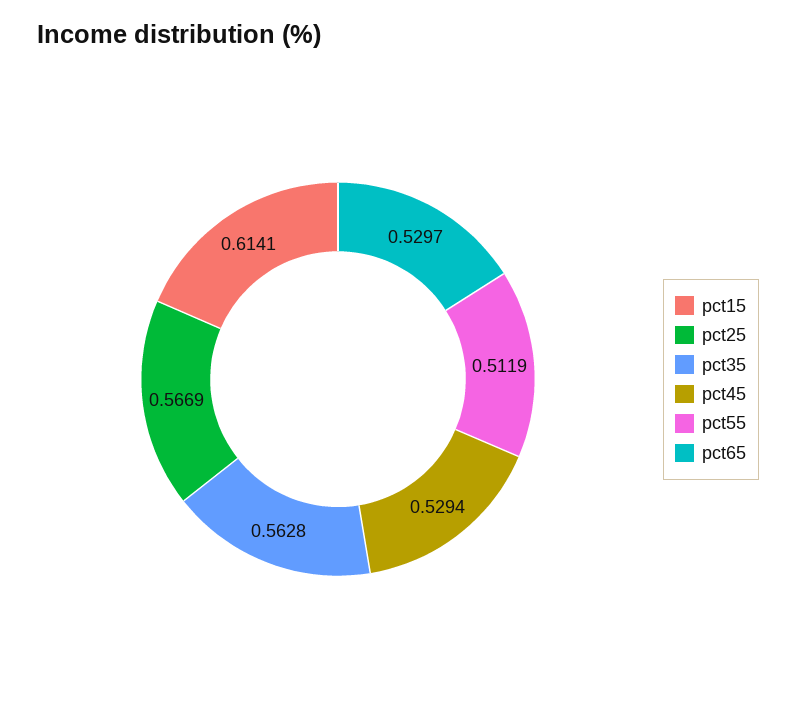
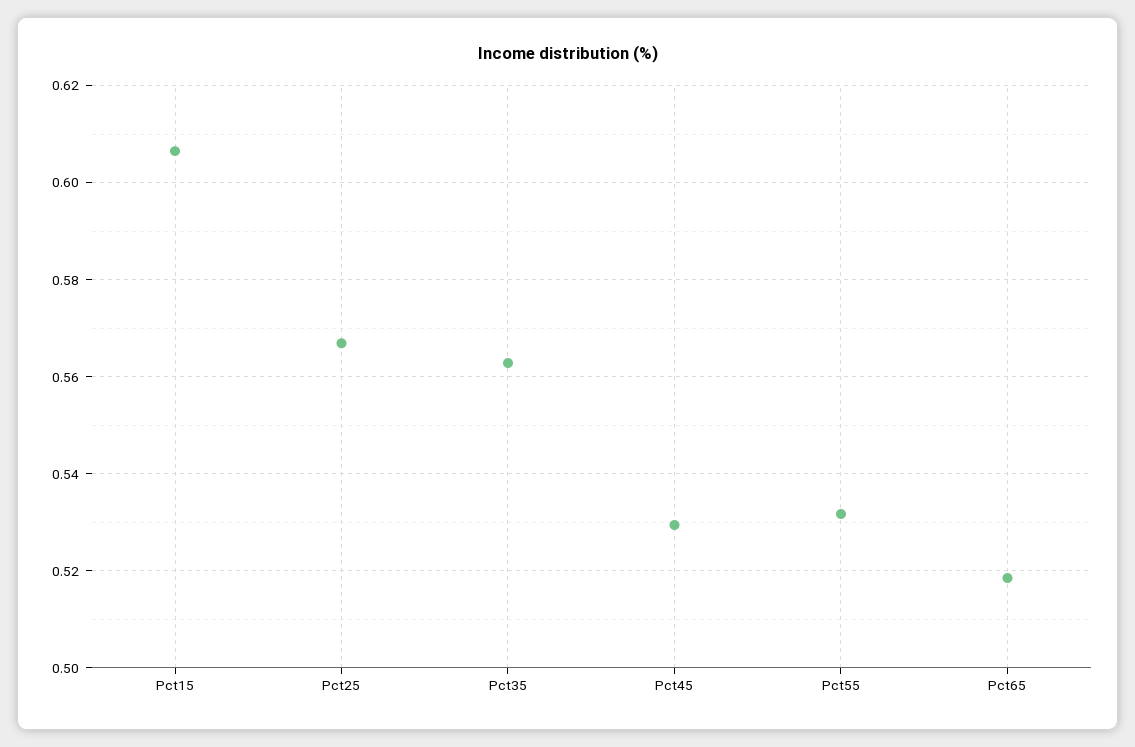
pct15: 0.6141 -> 0.606
pct55: 0.5119 -> 0.532
pct65: 0.5297 -> 0.518

